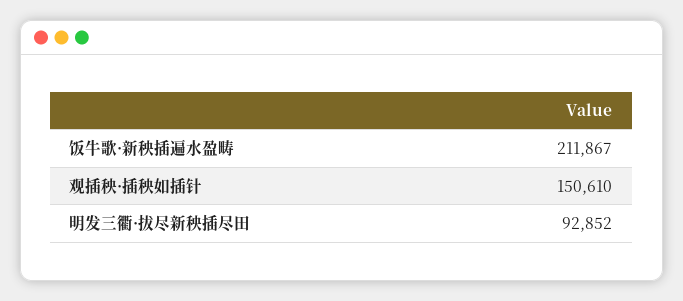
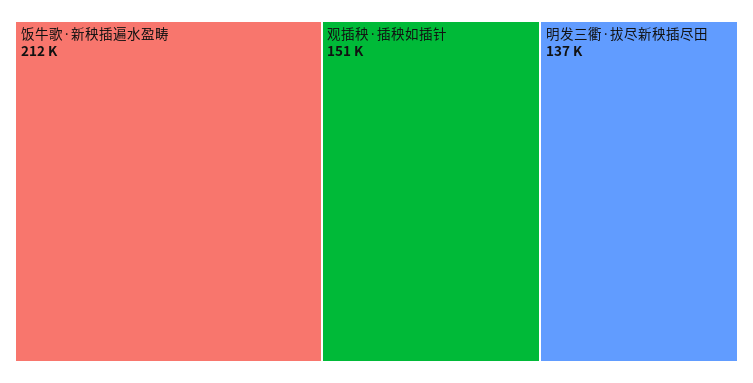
明发三衢·拔尽新秧插尽田: 92852 -> 137000

